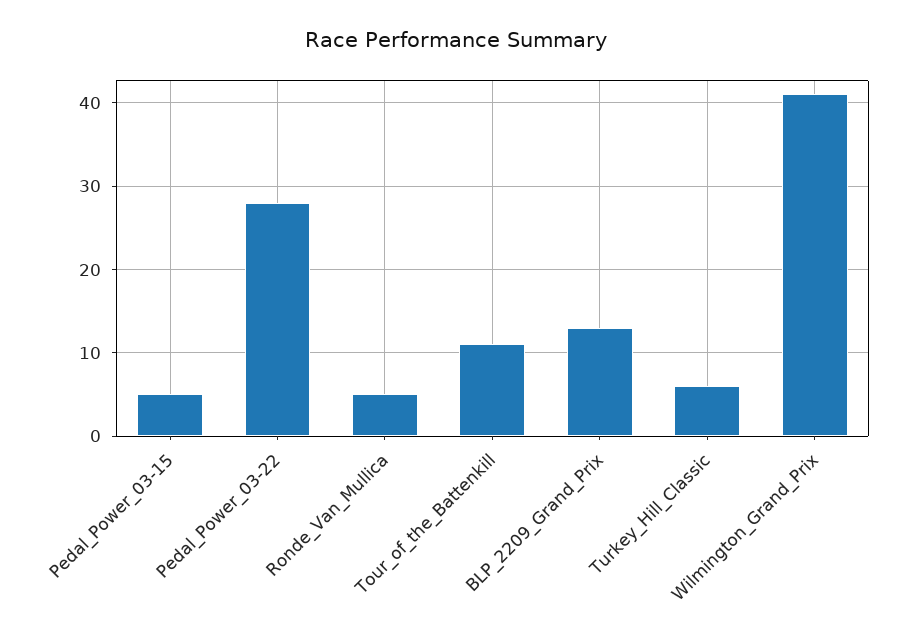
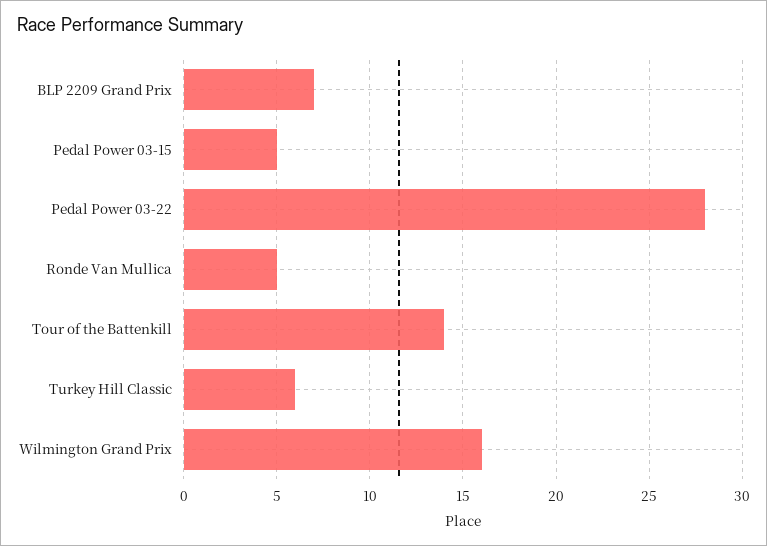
Tour_of_the_Battenkill: 11 -> 14
BLP_2209_Grand_Prix: 13 -> 7
Wilmington_Grand_Prix: 41 -> 16

